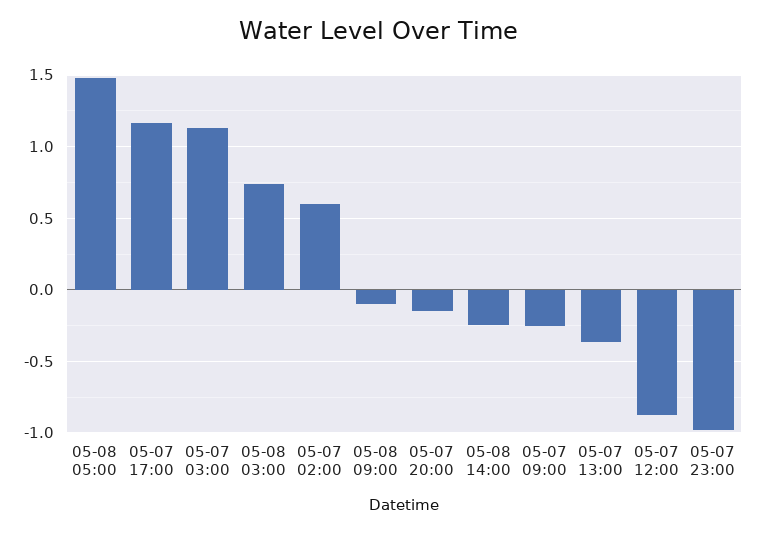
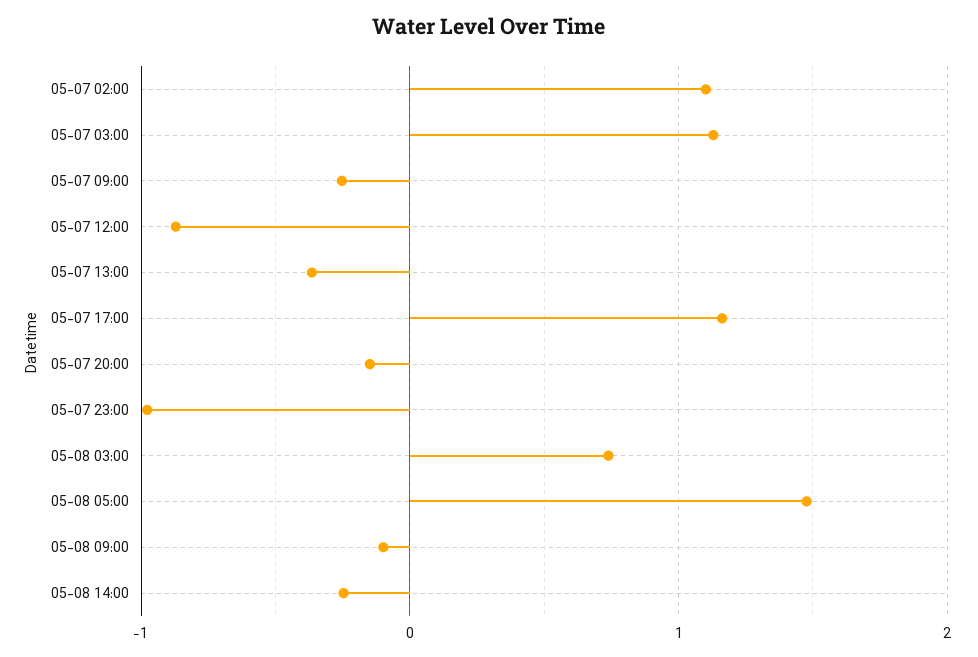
05-07 02:00: 0.6 -> 1.1

